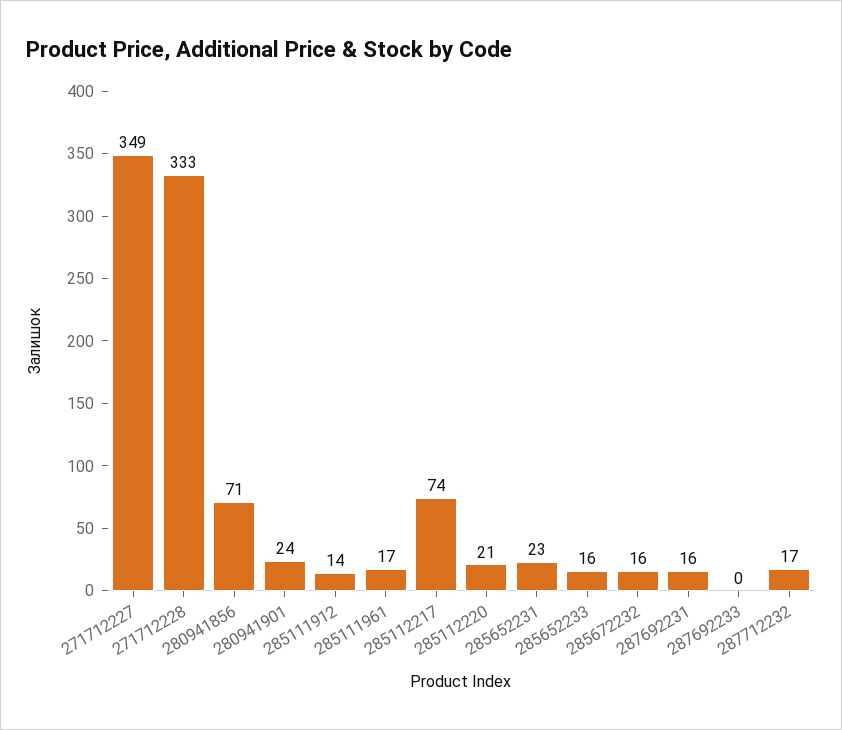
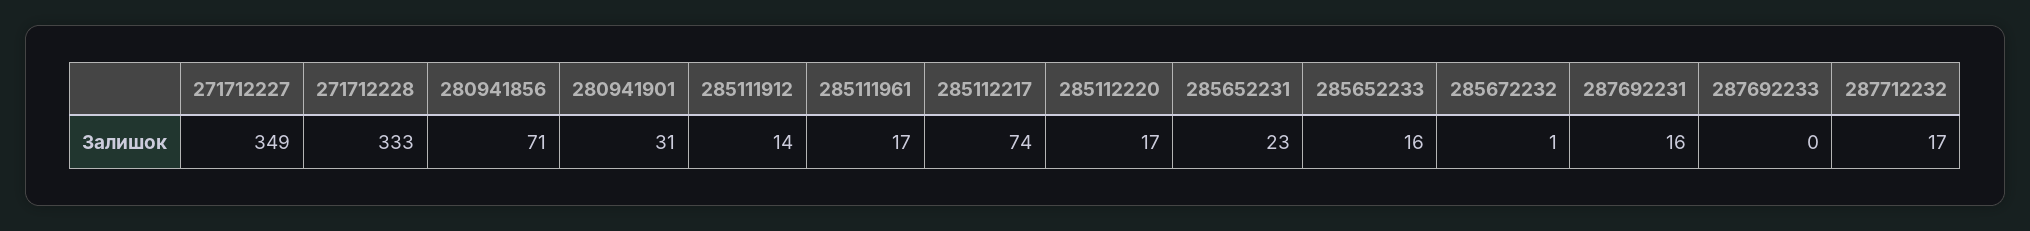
280941901: 24 -> 31
285112220: 21 -> 17
285672232: 16 -> 1

